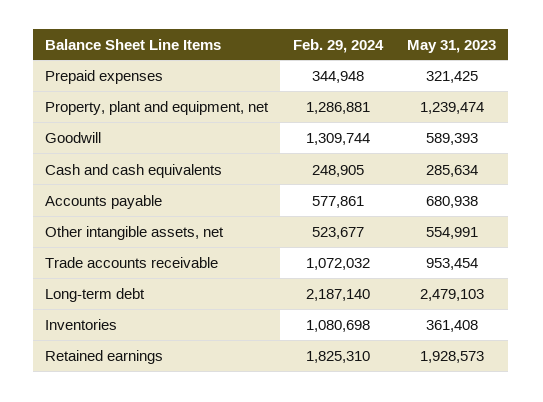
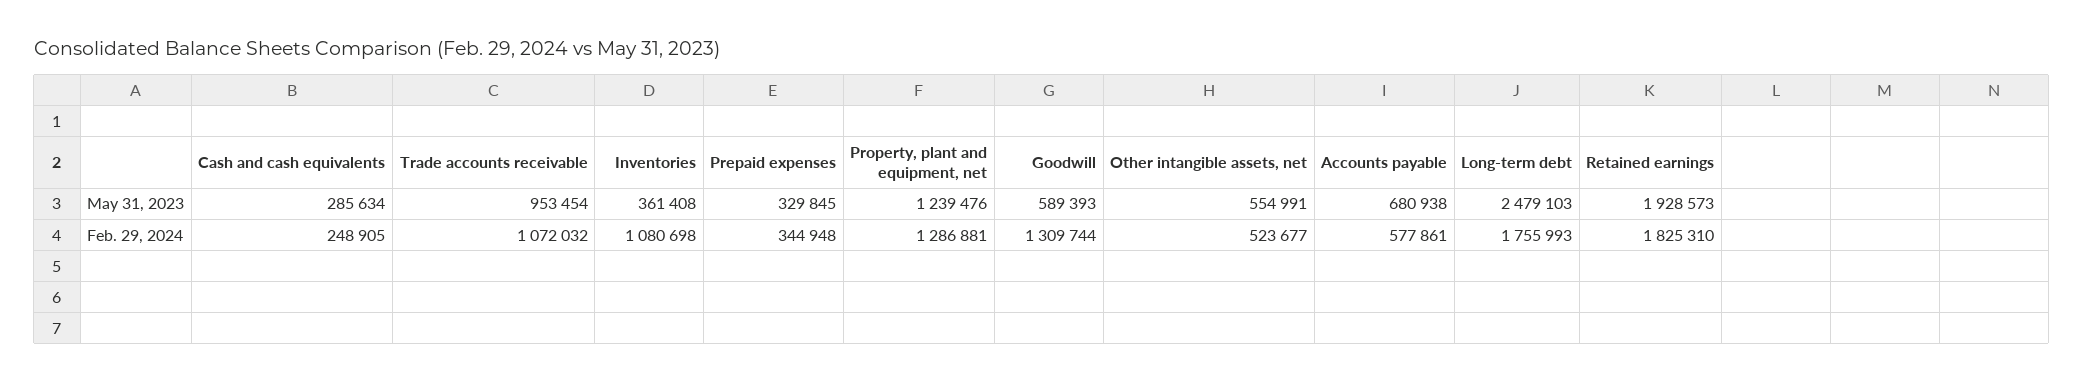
May 31, 2023, Prepaid expenses: 321425 -> 329845
May 31, 2023, Property, plant and equipment, net: 1239474 -> 1239476
Feb. 29, 2024, Long-term debt: 2187140 -> 1755993

